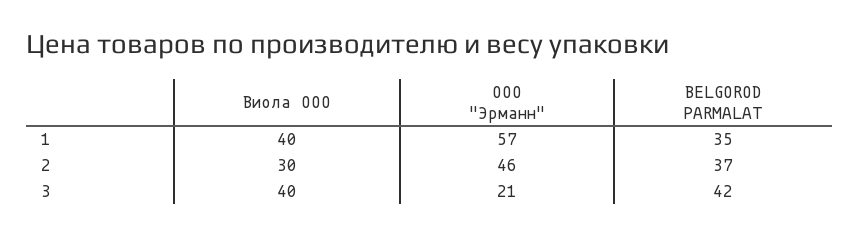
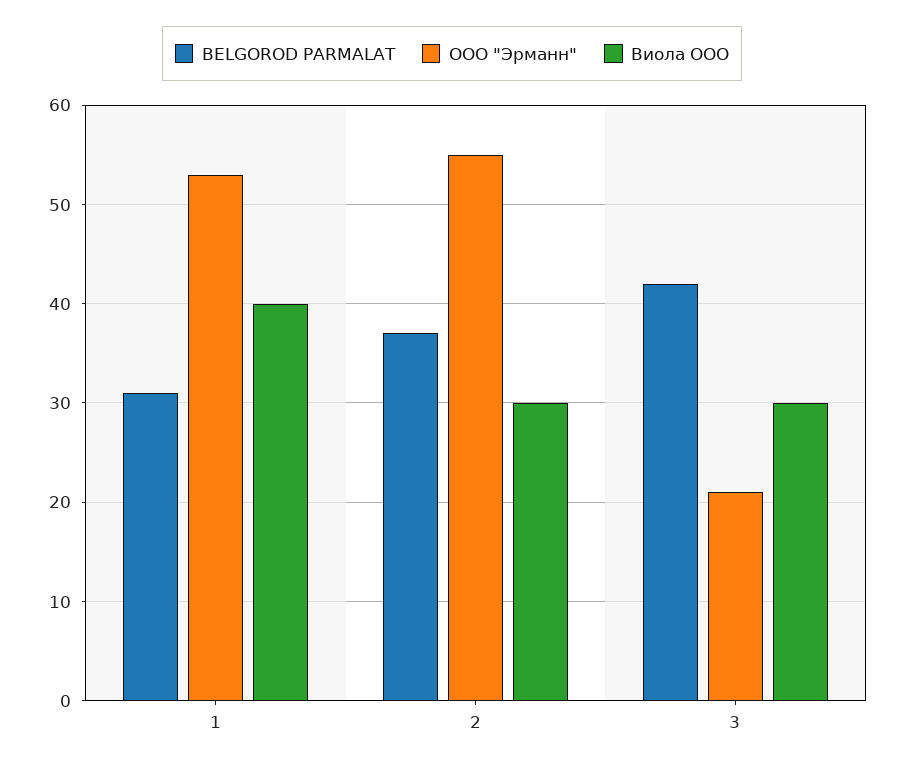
ООО "Эрманн", 1: 57 -> 53
BELGOROD PARMALAT, 1: 35 -> 31
ООО "Эрманн", 2: 46 -> 55
Виола ООО, 3: 40 -> 30

